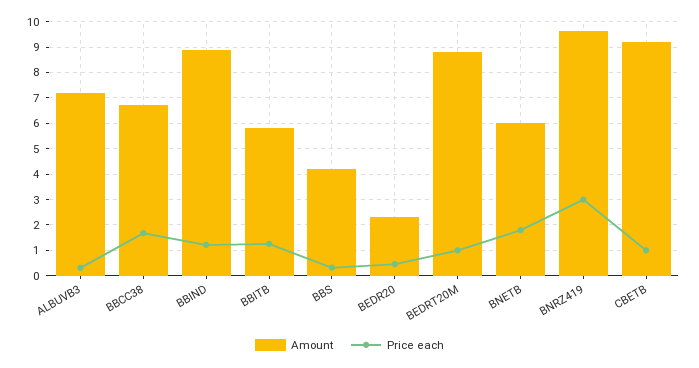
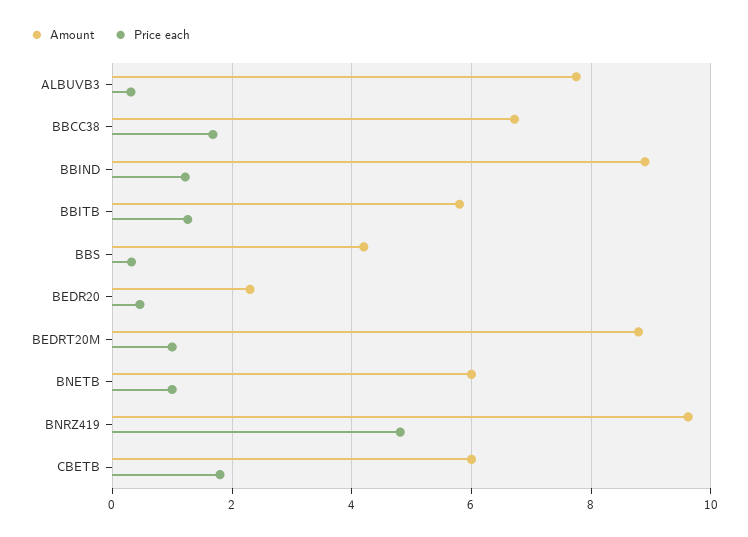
Amount, ALBUVB3: 7.25 -> 7.8
Price each, BNETB: 1.75 -> 1
Price each, BNRZ419: 3 -> 4.8
Amount, CBETB: 9.25 -> 6
Price each, CBETB: 1 -> 1.8

